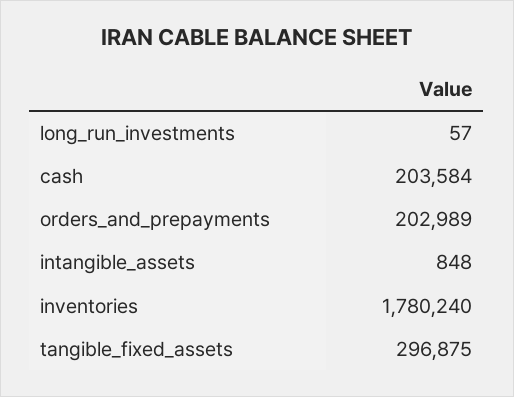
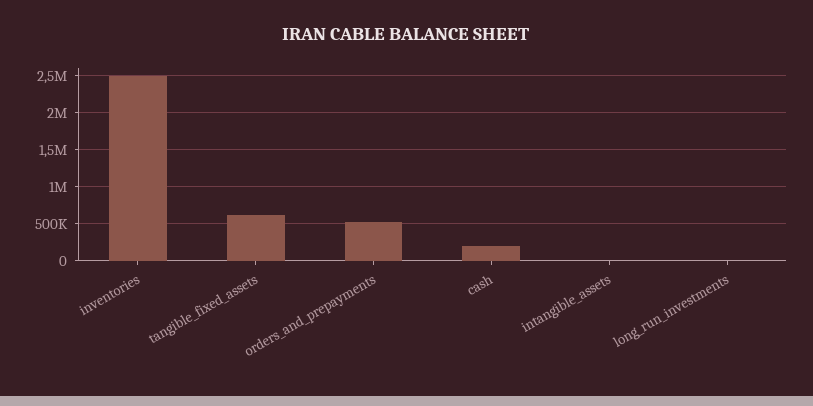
orders_and_prepayments: 202989 -> 500000
inventories: 1780240 -> 2500000
tangible_fixed_assets: 296875 -> 600000

